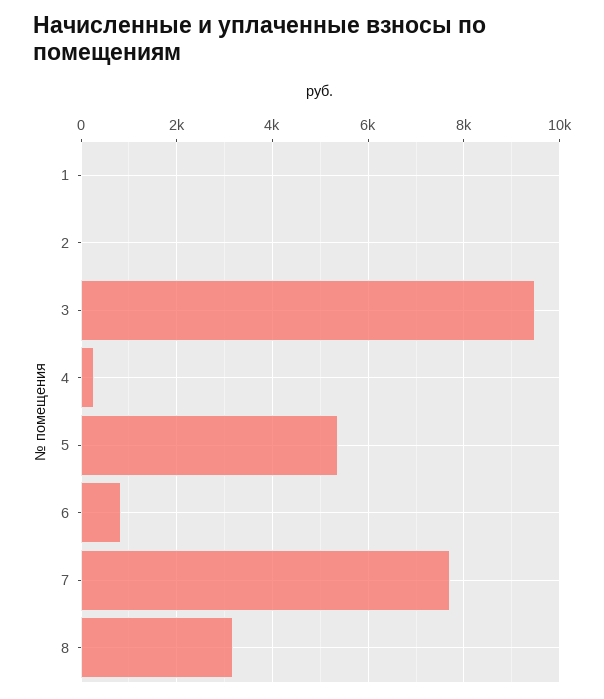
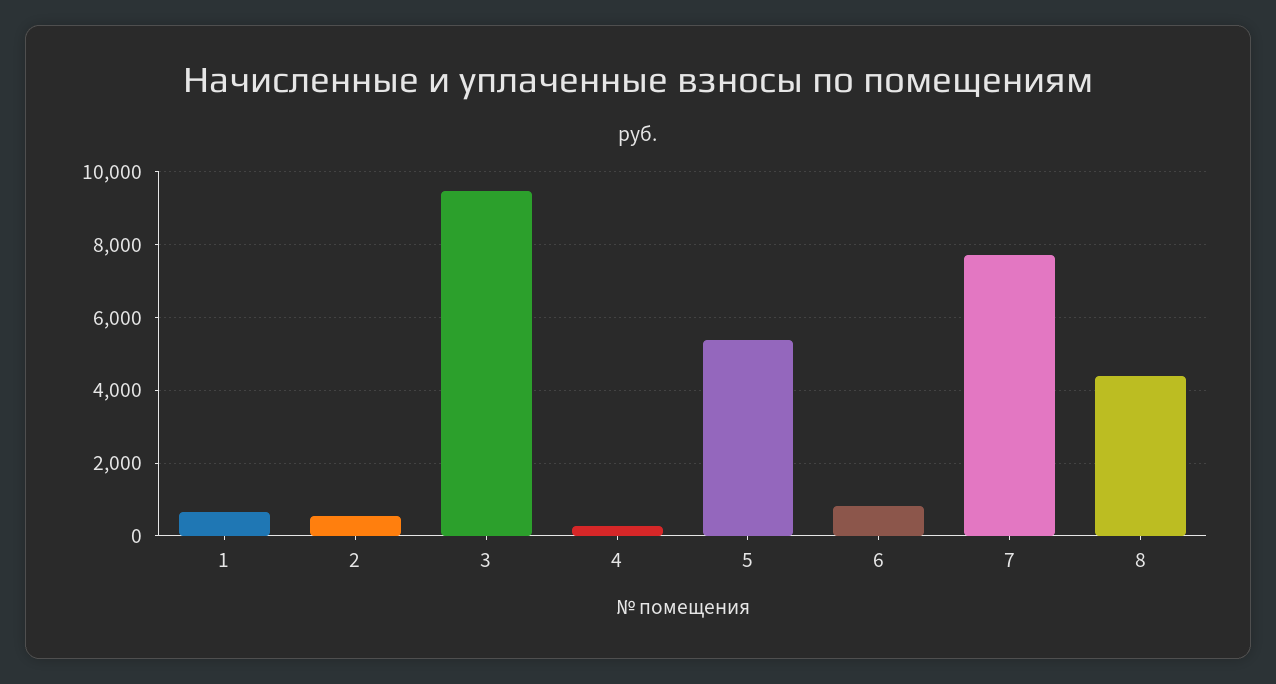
1: 0 -> 600
2: 0 -> 600
8: 3200 -> 4400

